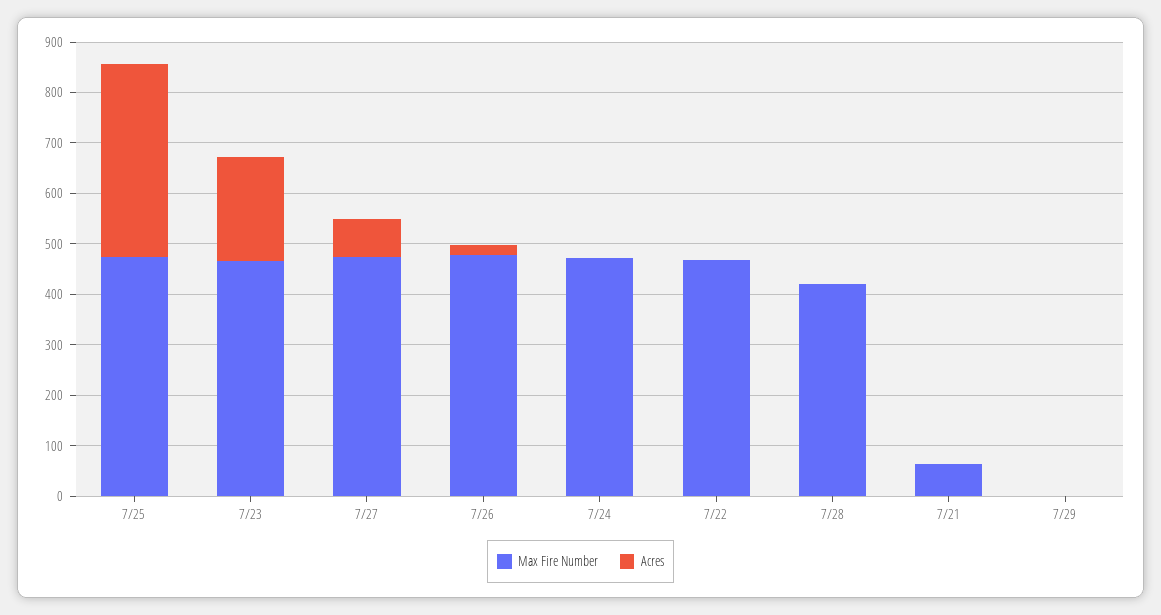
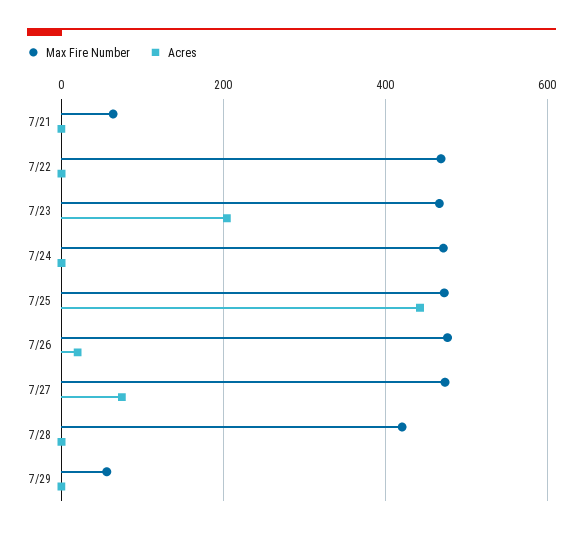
Acres, 7/25: 380 -> 440
Max Fire Number, 7/29: 0 -> 60

